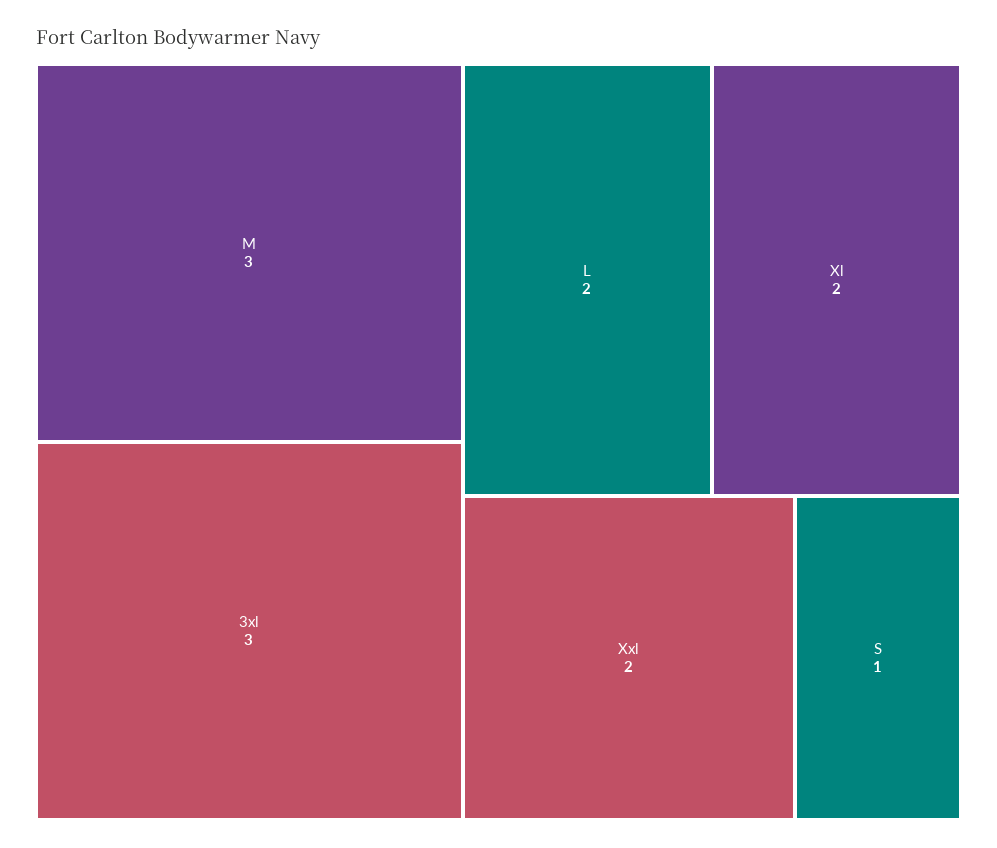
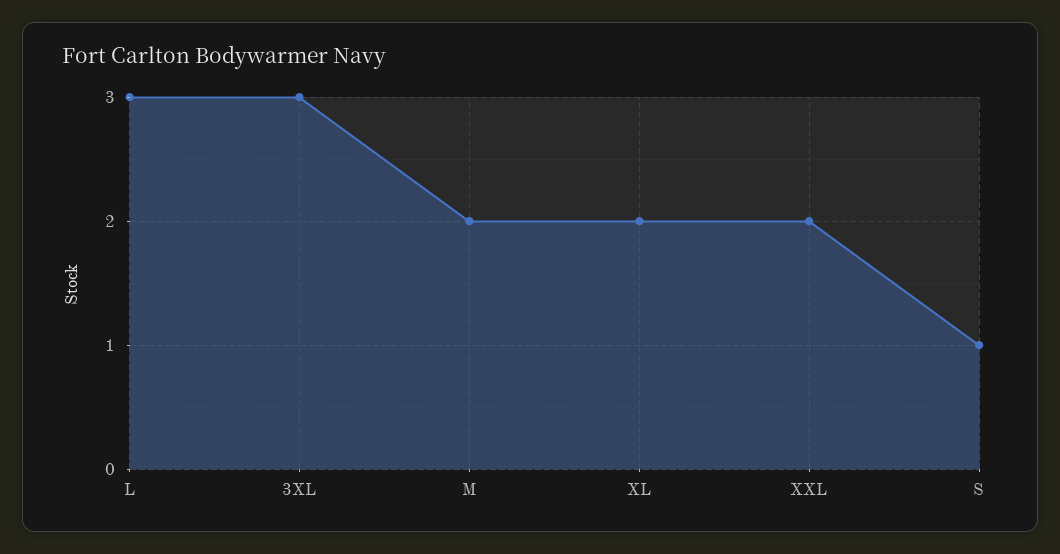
M: 3 -> 2
L: 2 -> 3

